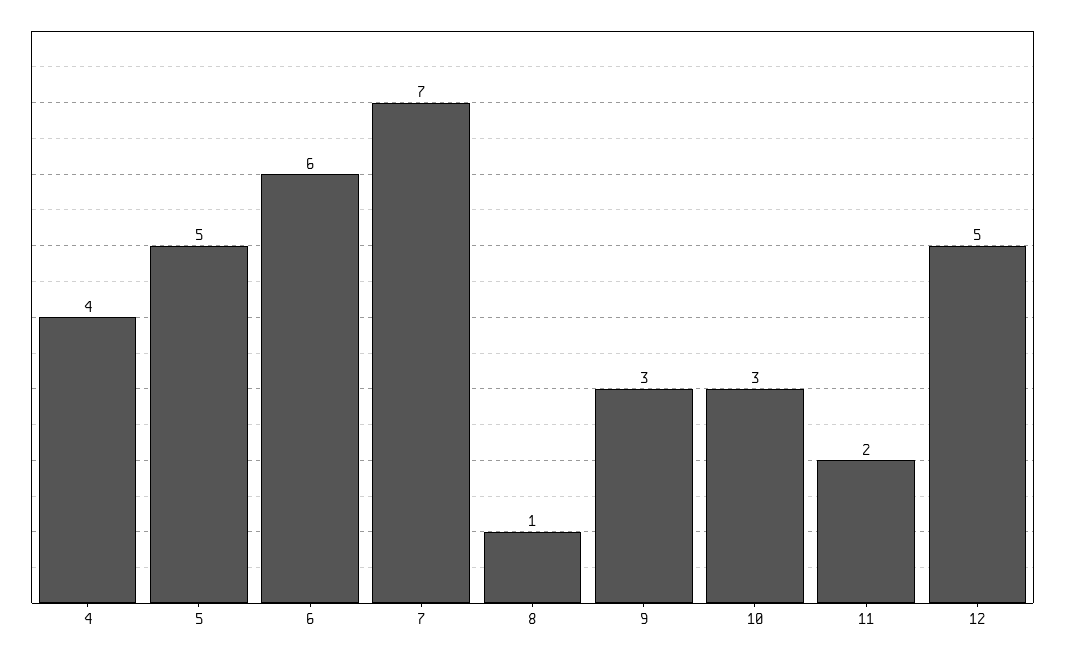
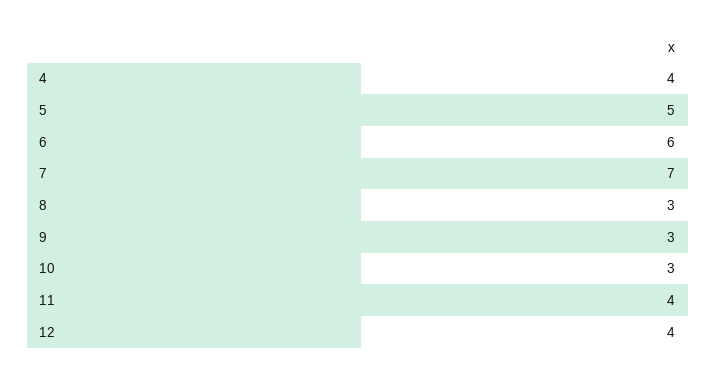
8: 1 -> 3
11: 2 -> 4
12: 5 -> 4

